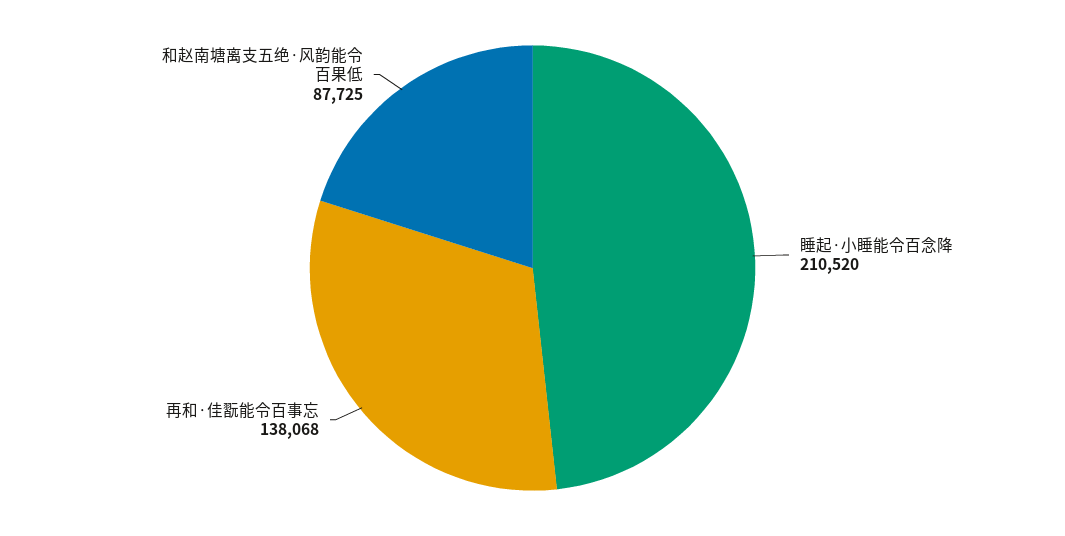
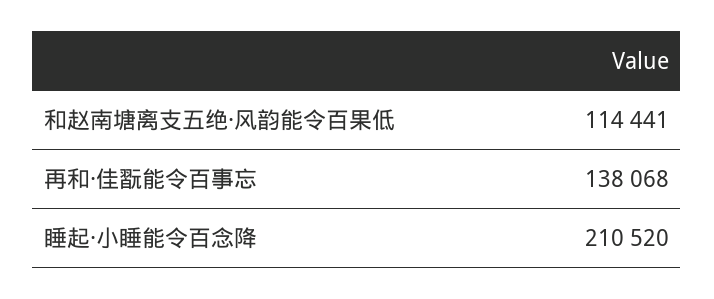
和赵南塘离支五绝·风韵能令百果低: 87725 -> 114441

